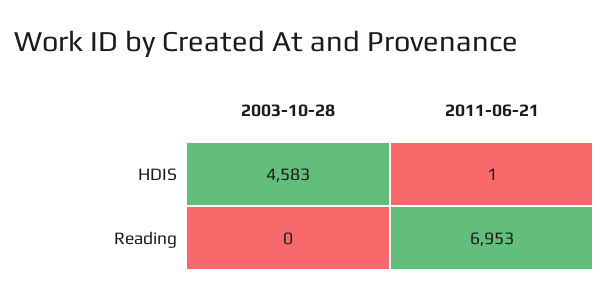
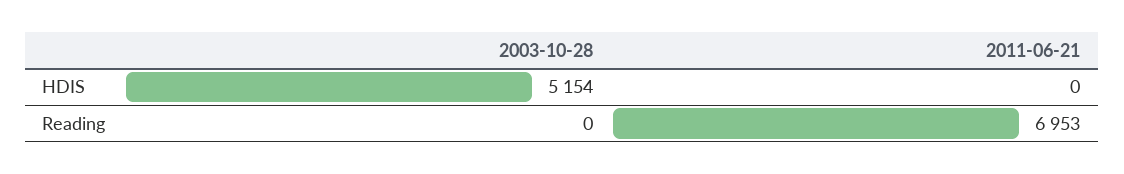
2003-10-28, HDIS: 4583 -> 5154
2011-06-21, HDIS: 1 -> 0

